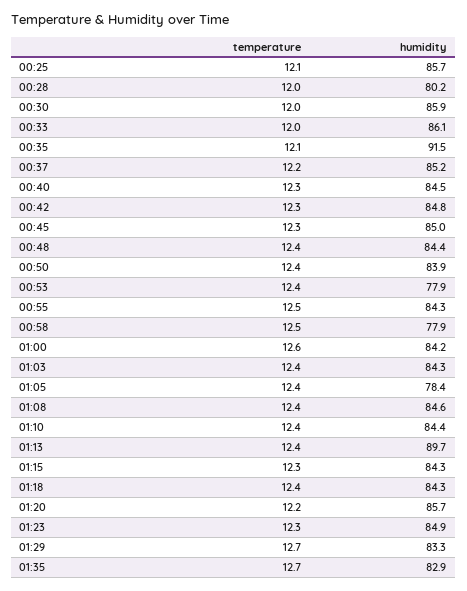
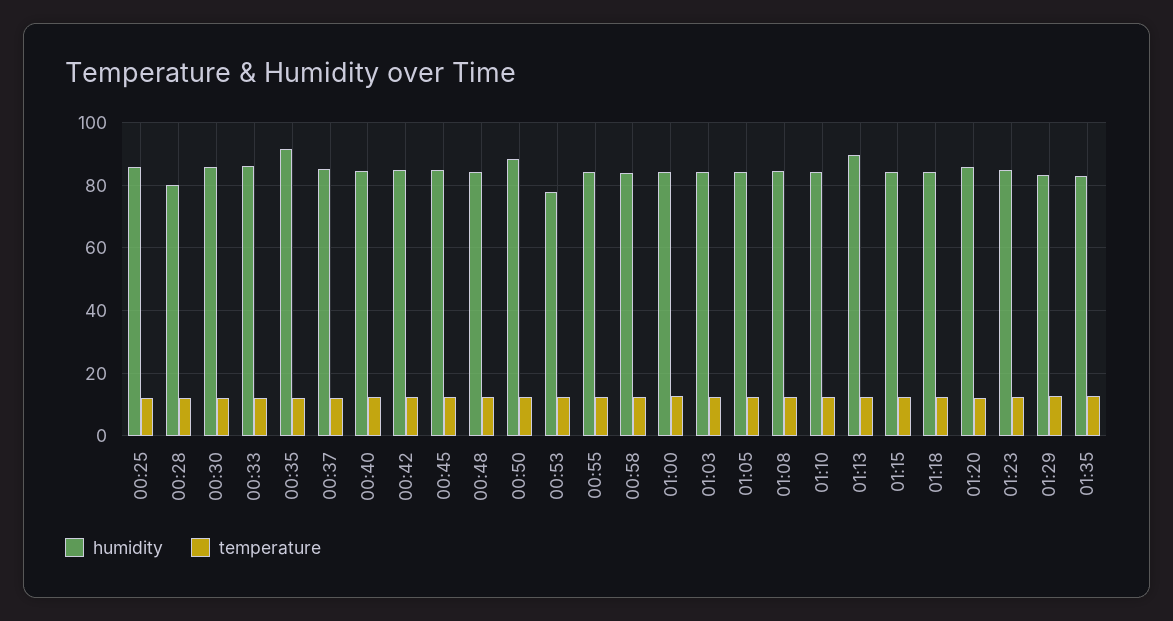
humidity, 00:50: 83.9 -> 88
humidity, 00:58: 77.9 -> 84
humidity, 01:05: 78.4 -> 84

